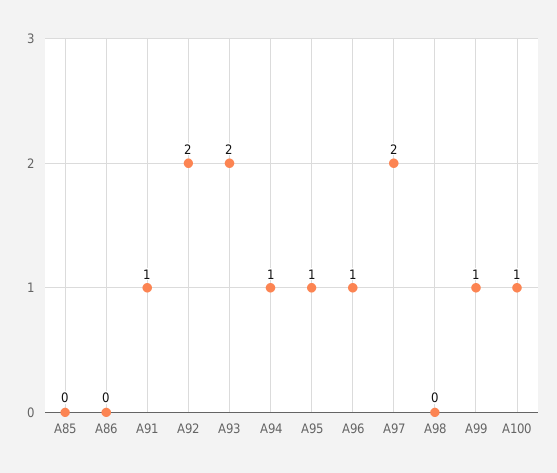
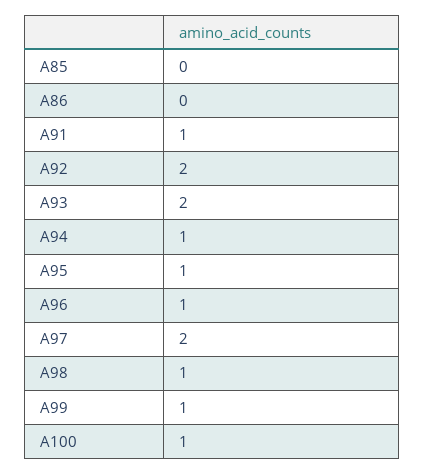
A98: 0 -> 1

